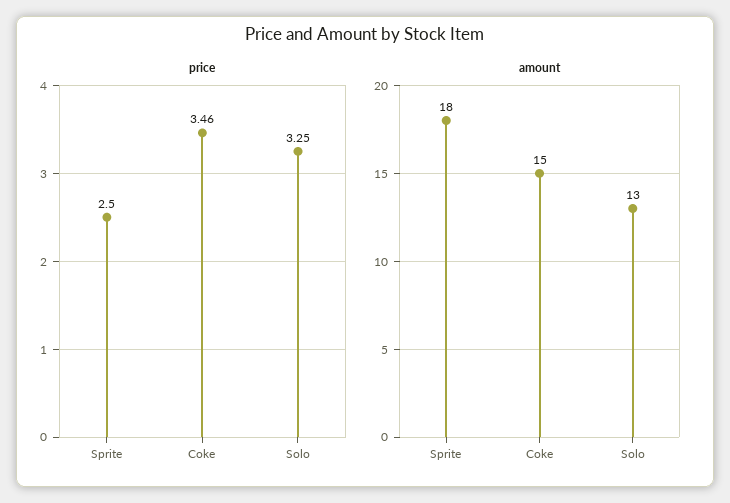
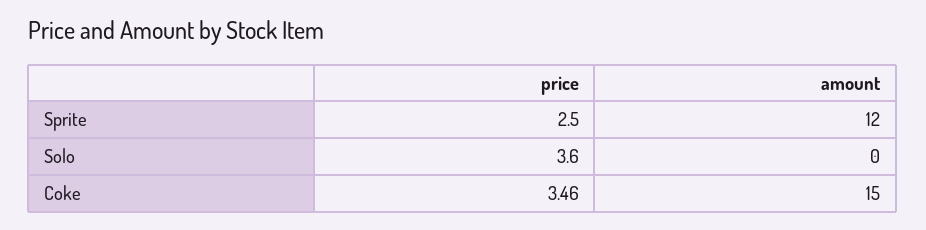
price, Solo: 3.25 -> 3.6
amount, Sprite: 18 -> 12
amount, Solo: 13 -> 0

